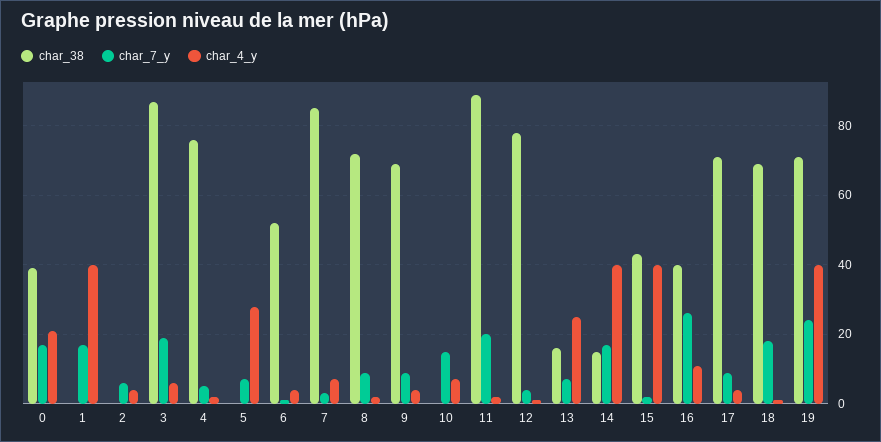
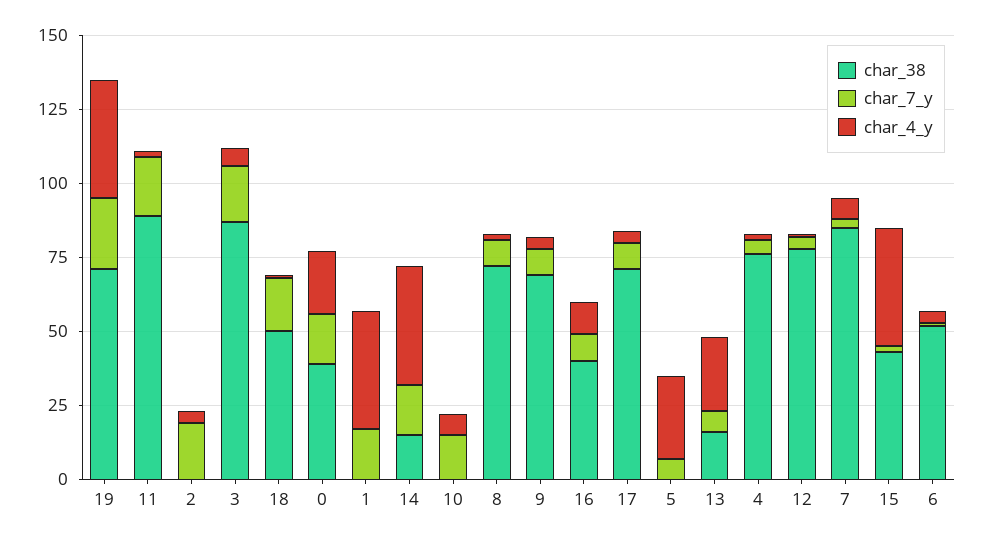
char_7_y, 2: 5 -> 20
char_7_y, 16: 25 -> 10
char_38, 18: 70 -> 50

